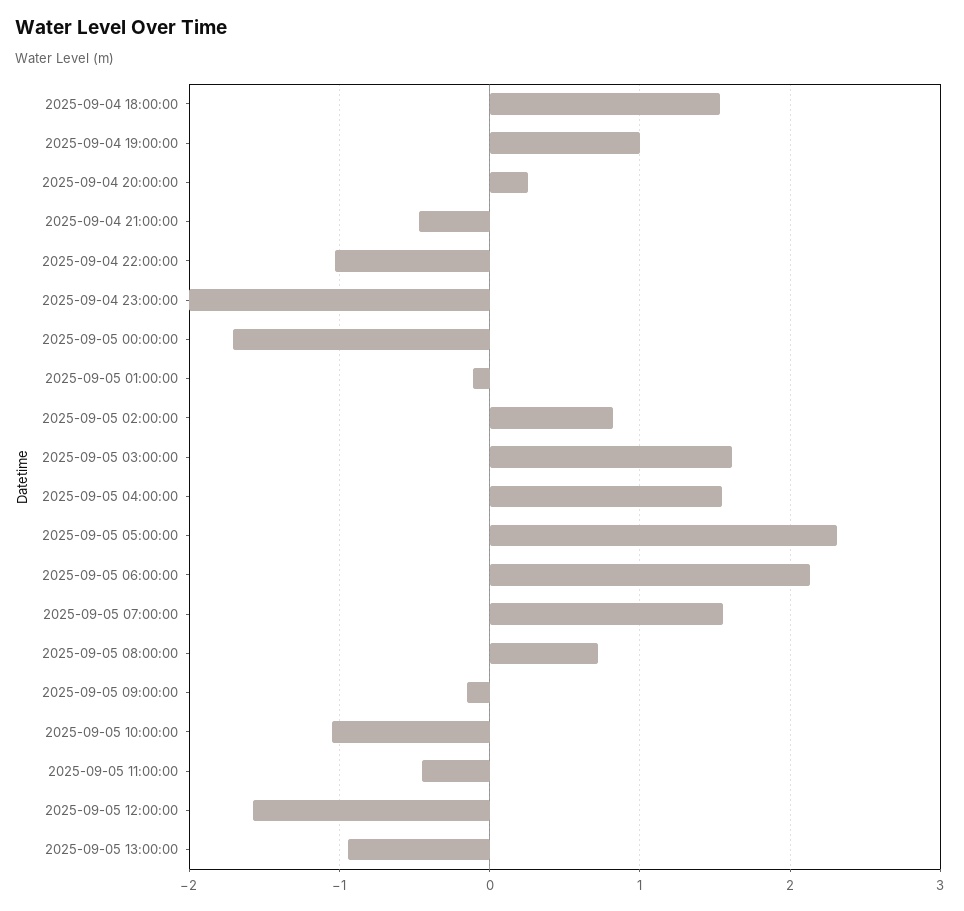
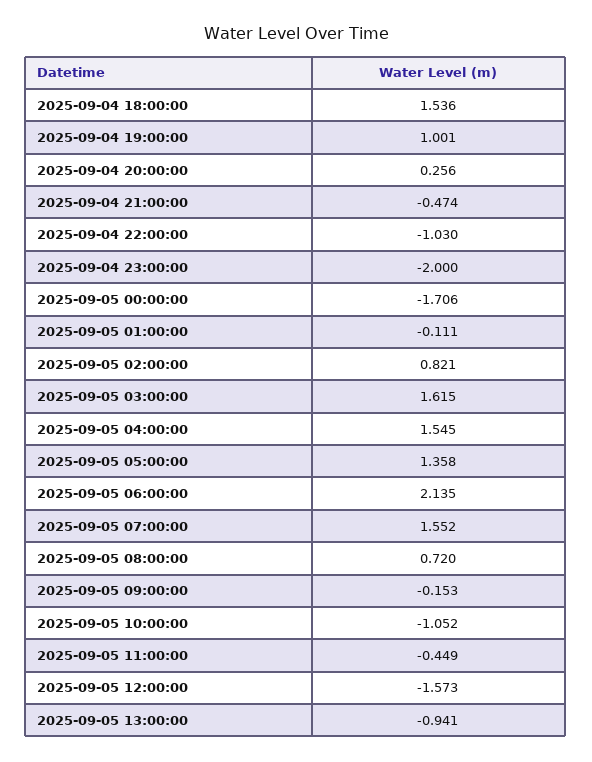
2025-09-05 05:00:00: 2.3 -> 1.358

